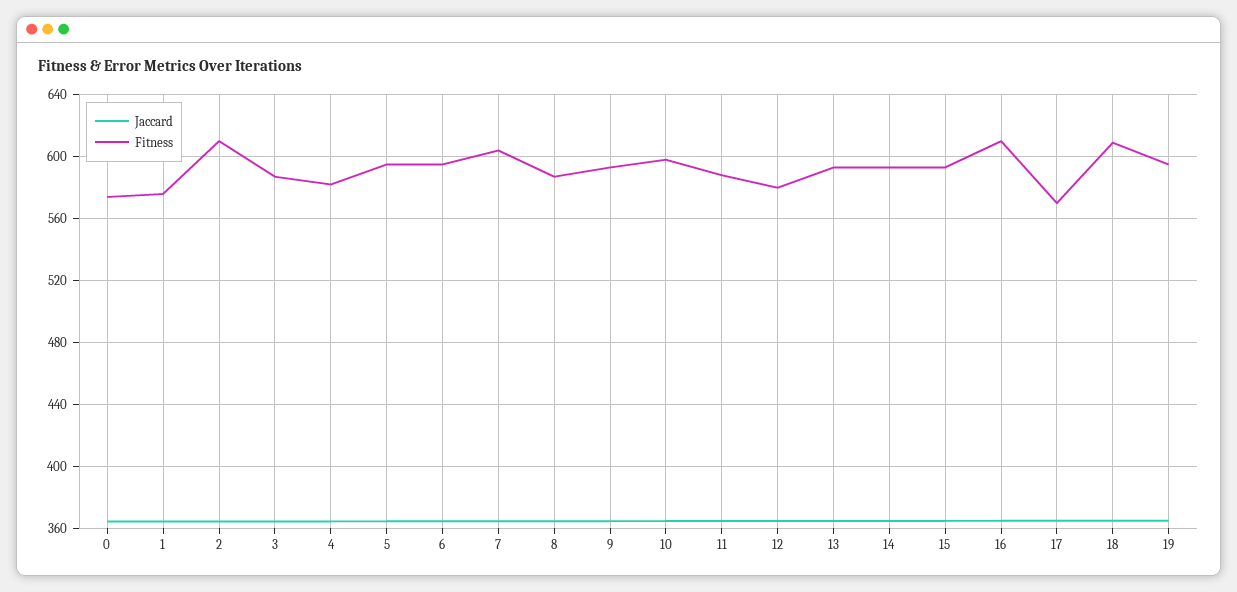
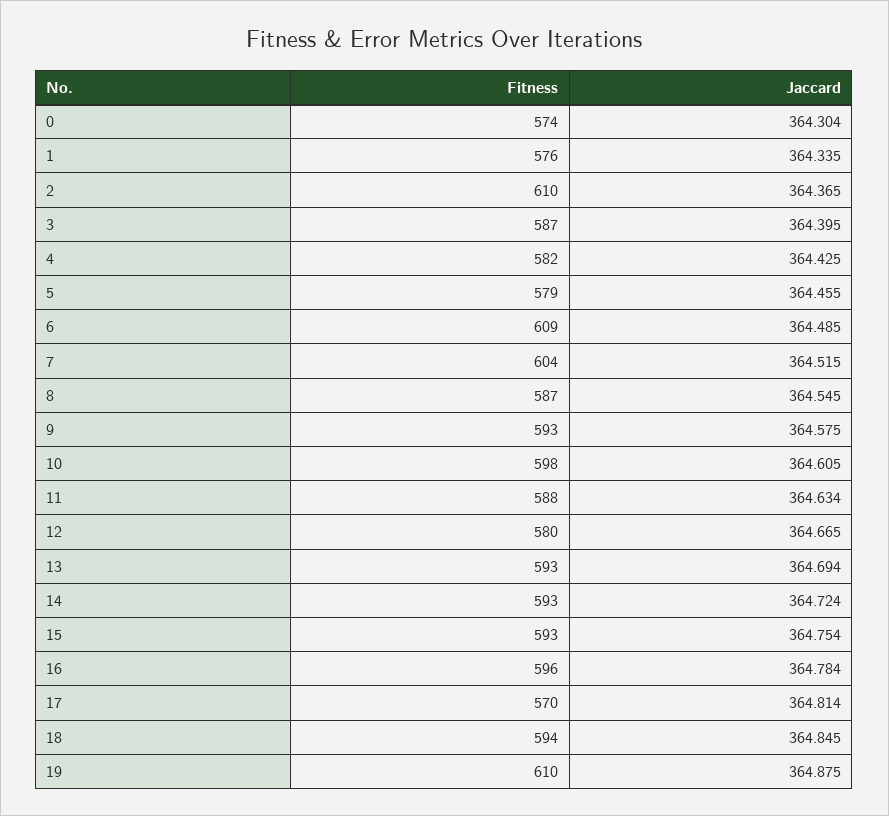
Fitness, 5: 595 -> 579
Fitness, 6: 595 -> 609
Fitness, 16: 610 -> 596
Fitness, 18: 610 -> 594
Fitness, 19: 595 -> 610

